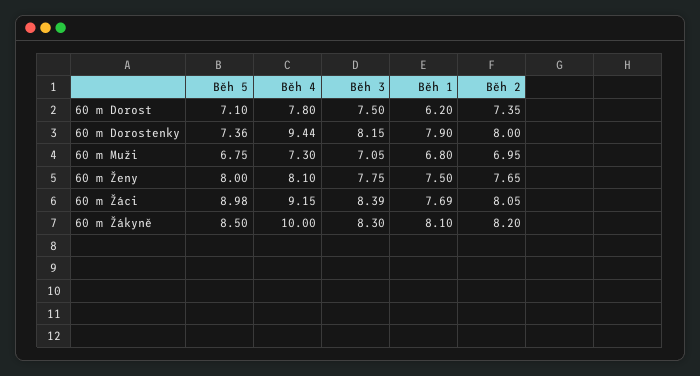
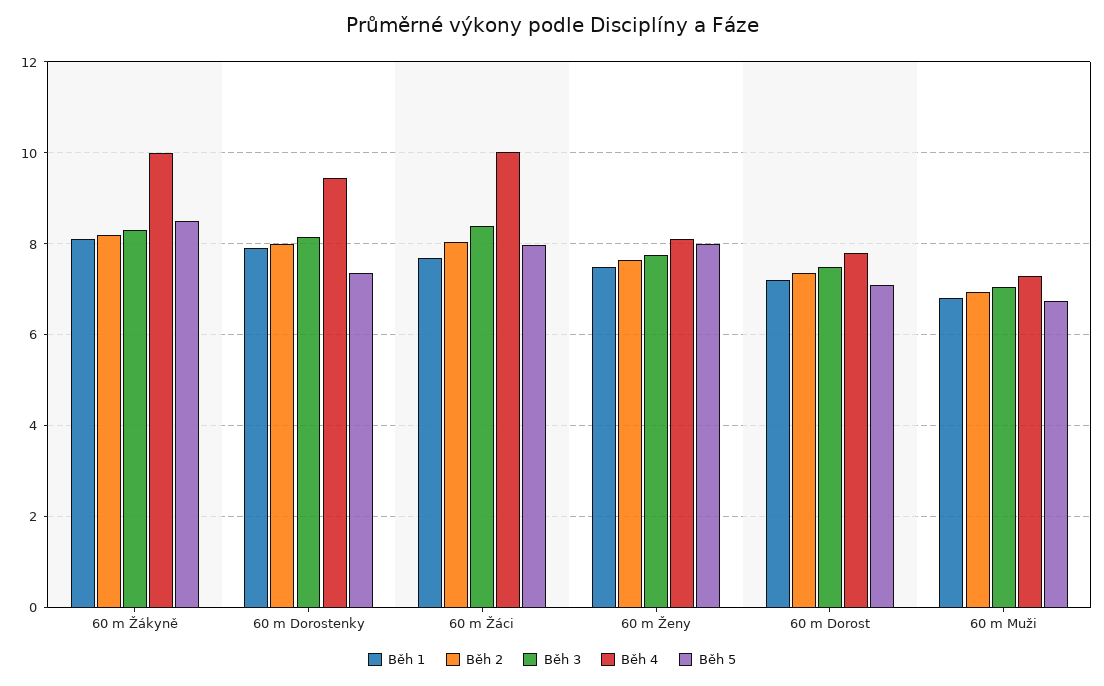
Běh 1, 60 m Dorost: 6.2 -> 7.2
Běh 5, 60 m Žáci: 8.98 -> 8
Běh 4, 60 m Žáci: 9.15 -> 10

